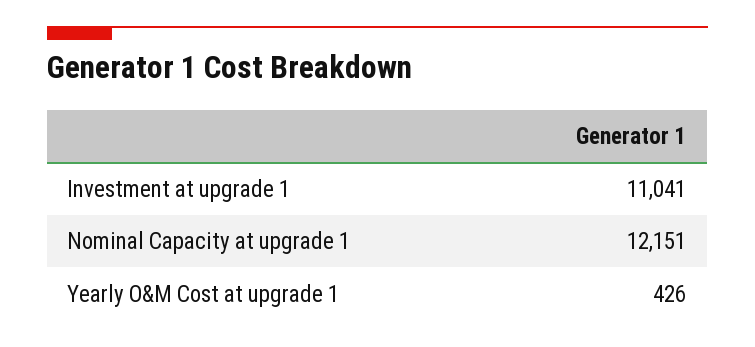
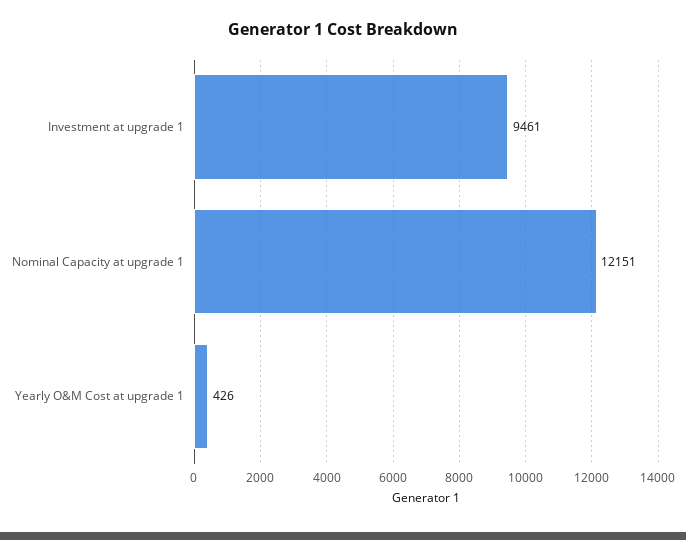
Investment at upgrade 1: 11041 -> 9461

